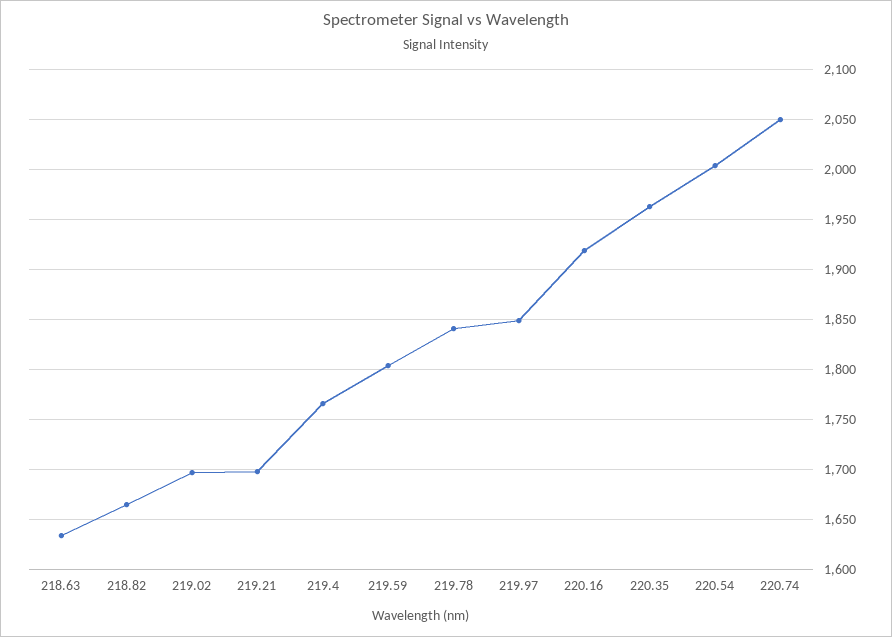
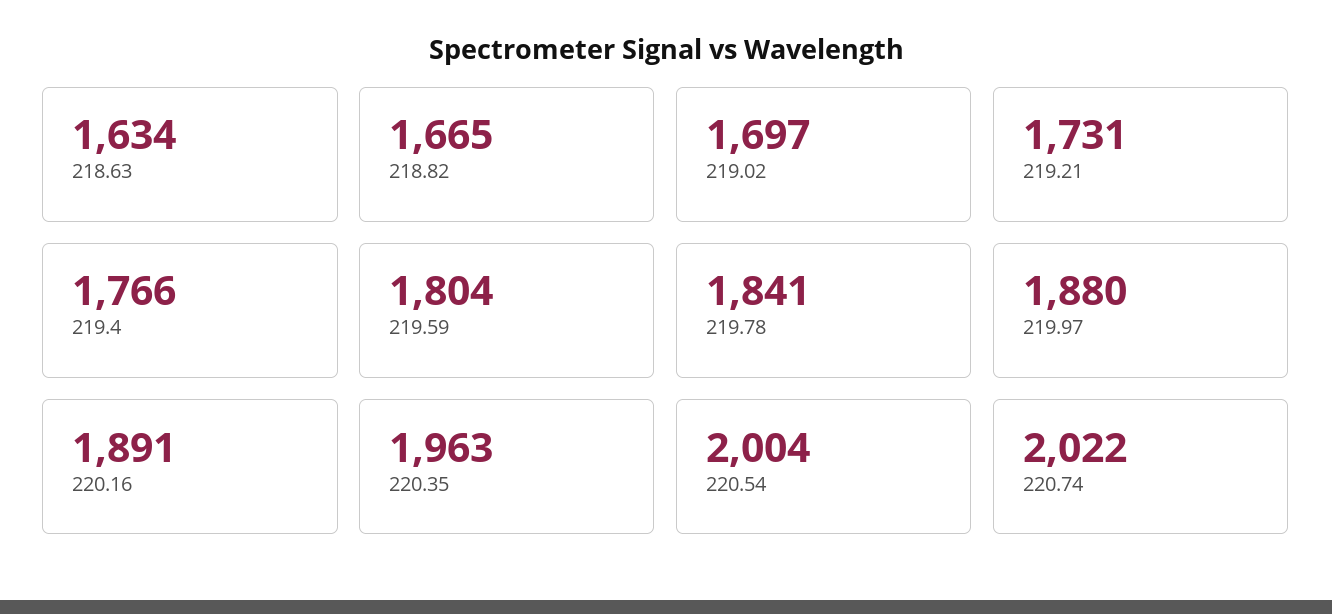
219.21: 1700 -> 1731
219.97: 1850 -> 1880
220.16: 1920 -> 1891
220.74: 2050 -> 2022

